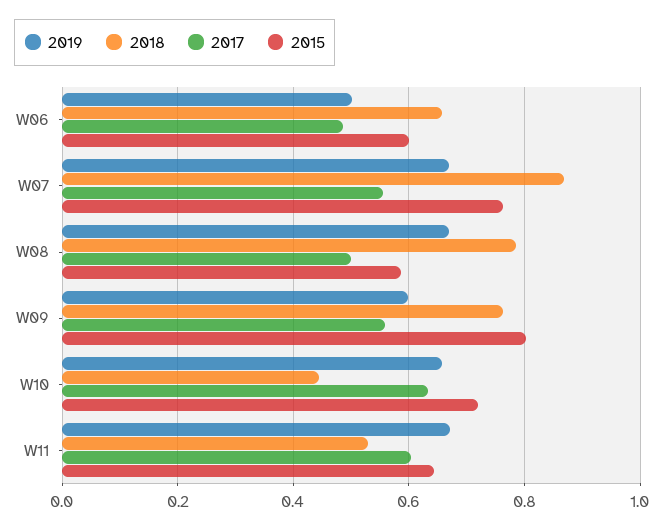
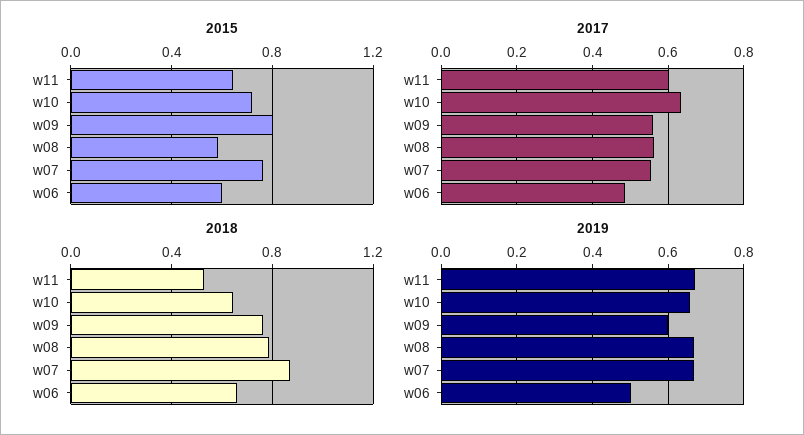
2017, W08: 0.5 -> 0.56
2018, W10: 0.44 -> 0.65

